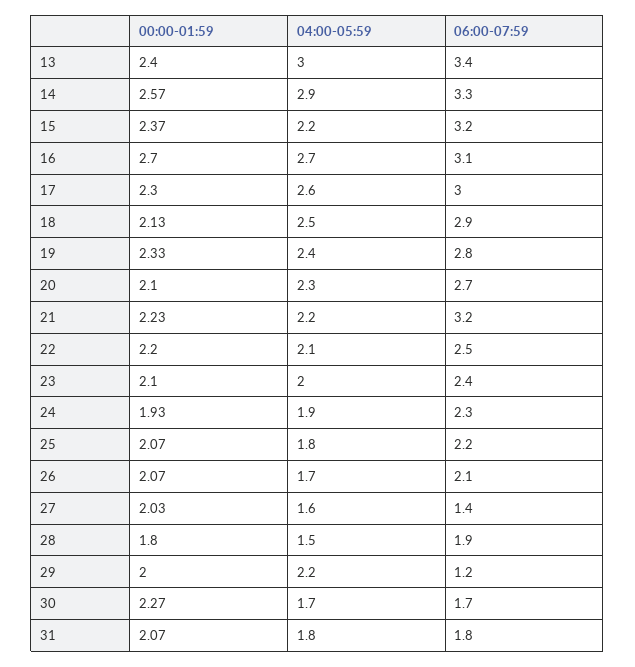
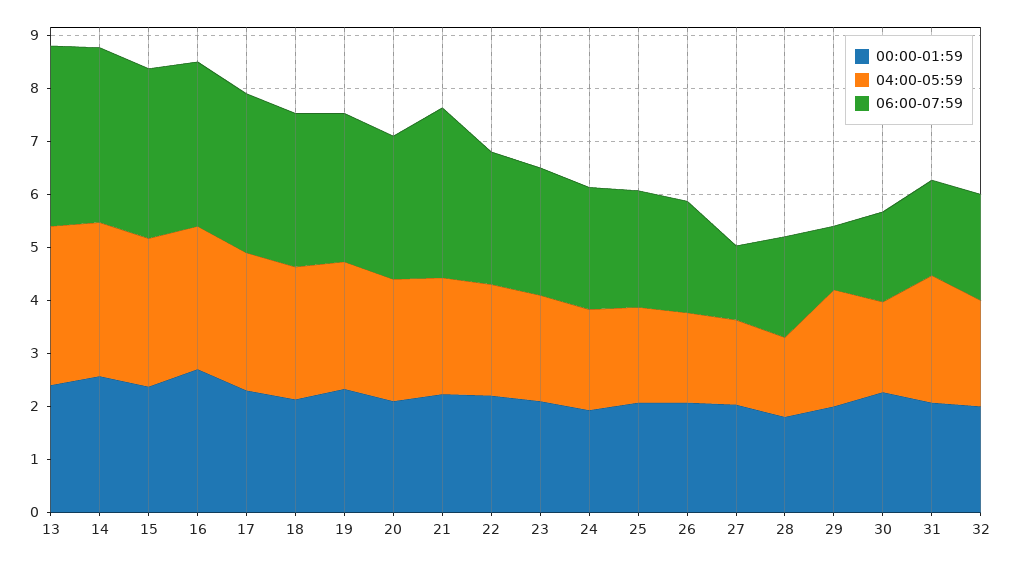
04:00-05:59, 15: 2.2 -> 2.8
04:00-05:59, 31: 1.8 -> 2.4
00:00-01:59, 32: none -> 2
04:00-05:59, 32: none -> 2
06:00-07:59, 32: none -> 2

